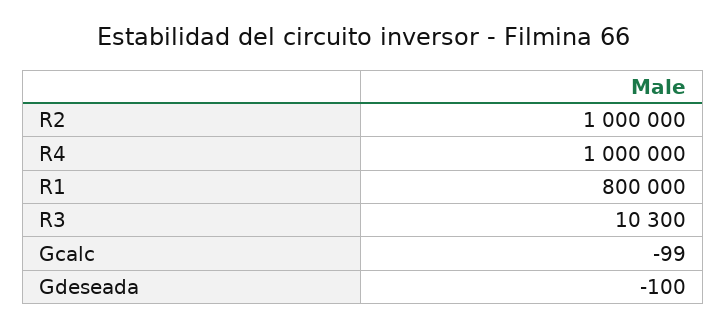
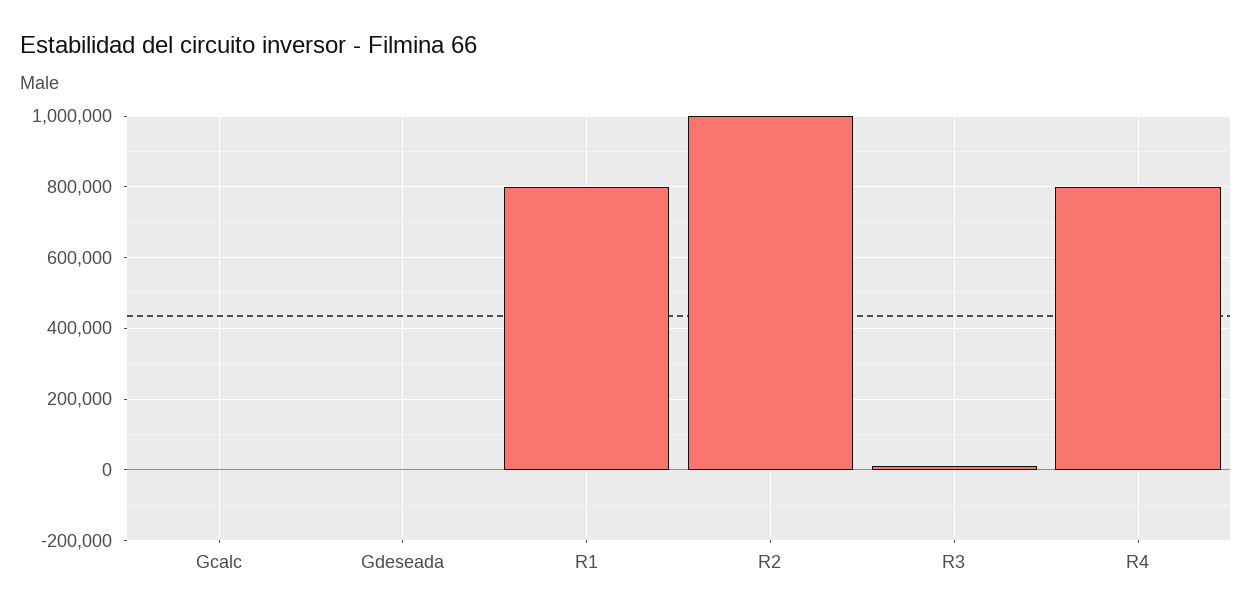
R4: 1000000 -> 800000

